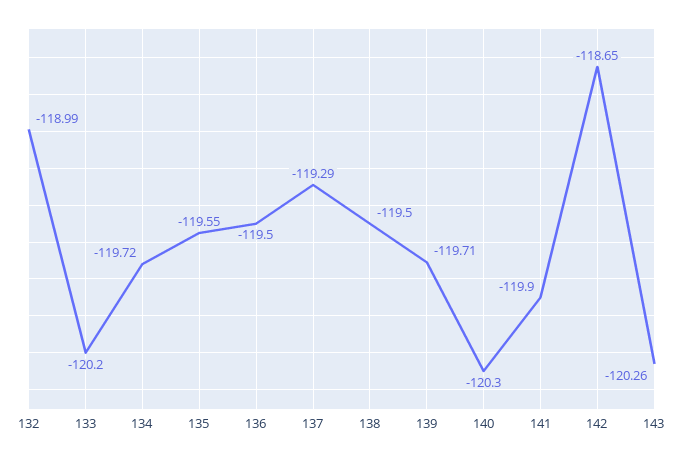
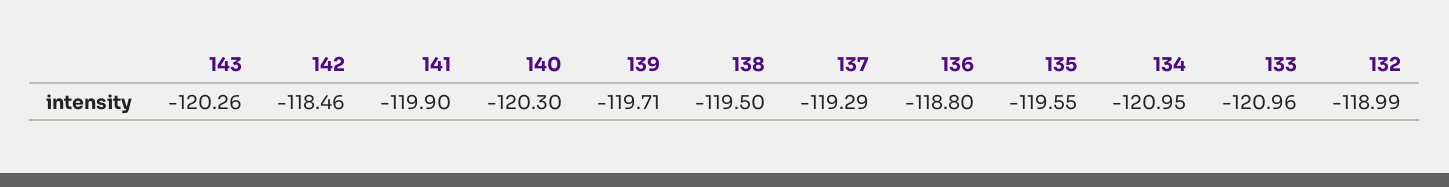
133: -120.2 -> -120.96
134: -119.72 -> -120.95
136: -119.5 -> -118.8
142: -118.65 -> -118.46

